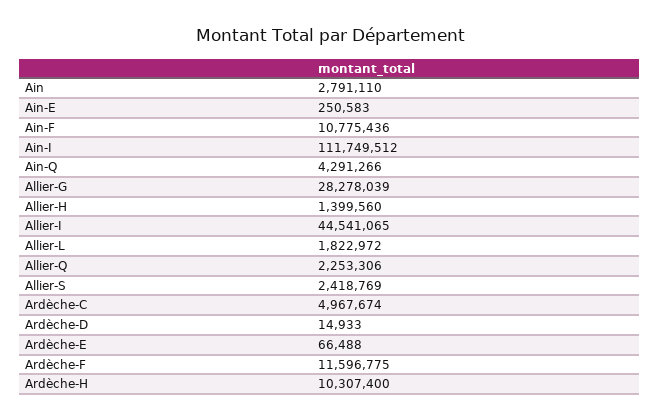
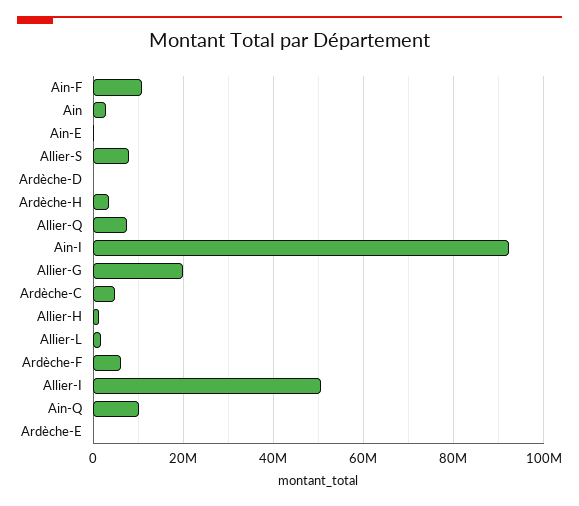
Ain-I: 111749512 -> 92000000
Ain-Q: 4291266 -> 10000000
Allier-G: 28278039 -> 20000000
Allier-I: 44541065 -> 50000000
Allier-Q: 2253306 -> 8000000
Allier-S: 2418769 -> 8000000
Ardèche-F: 11596775 -> 6000000
Ardèche-H: 10307400 -> 4000000

